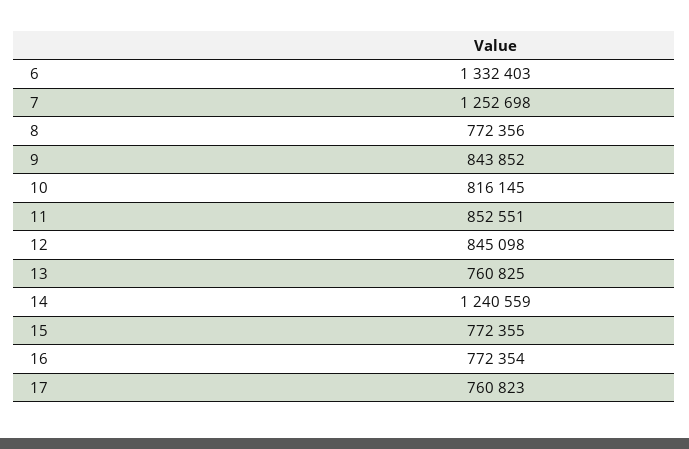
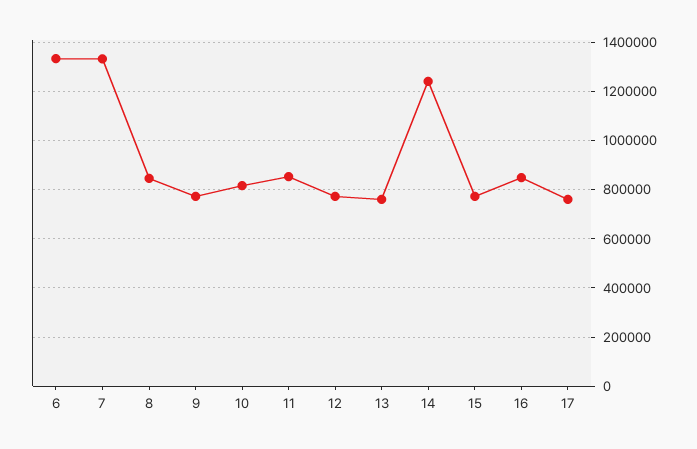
7: 1252698 -> 1325000
8: 772356 -> 850000
9: 843852 -> 775000
12: 845098 -> 775000
16: 772354 -> 850000

